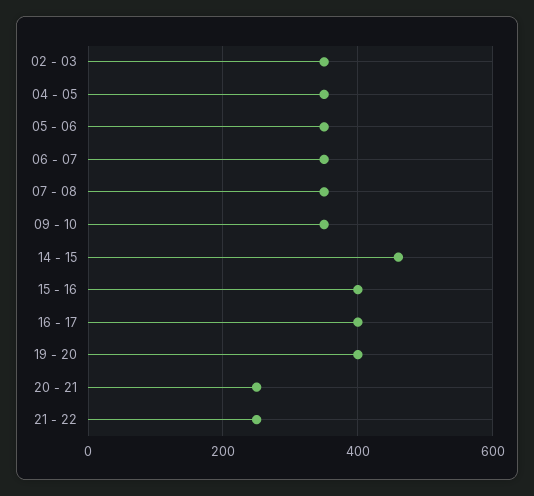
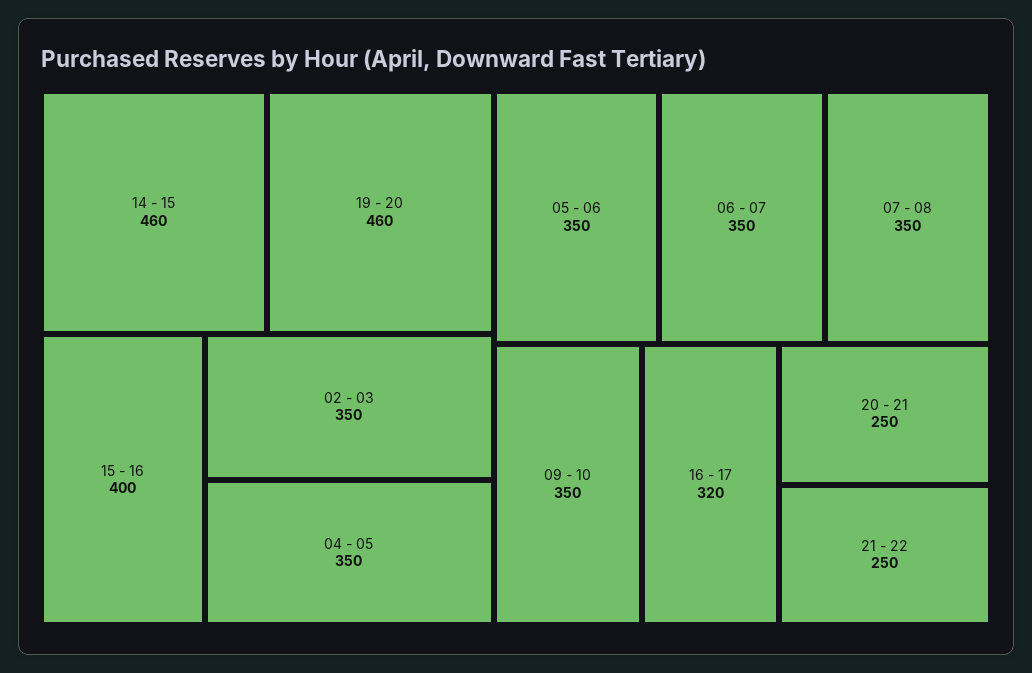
16 - 17: 400 -> 320
19 - 20: 400 -> 460

